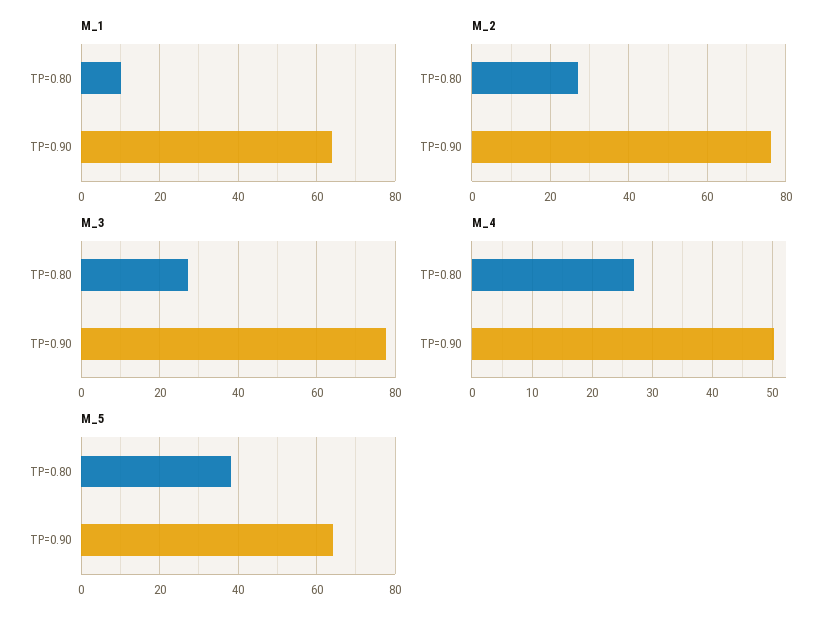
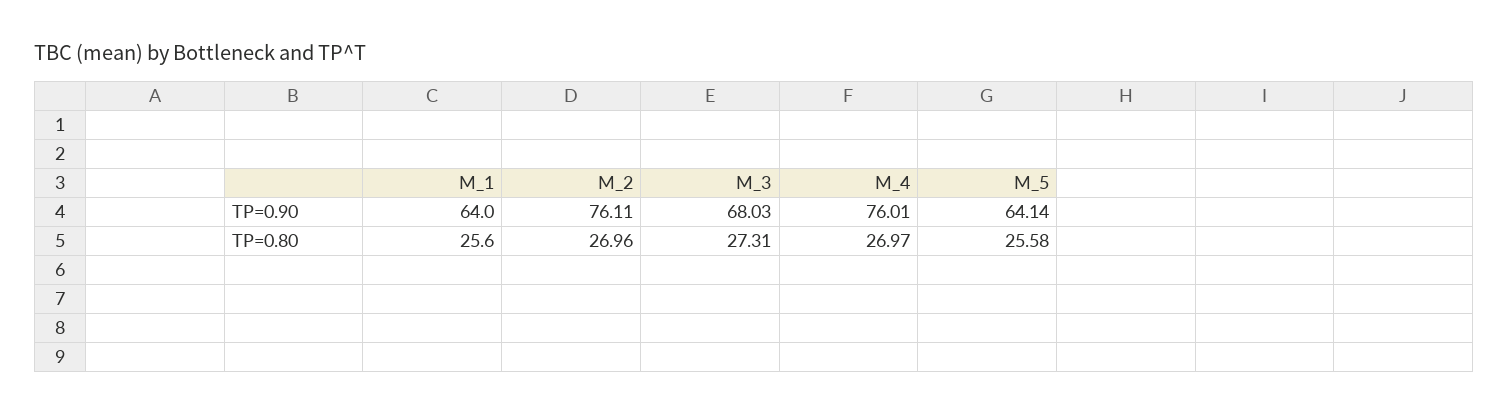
M_1, TP=0.80: 10 -> 25.6
M_3, TP=0.90: 78 -> 68.03
M_4, TP=0.90: 50 -> 76.01
M_5, TP=0.80: 38 -> 25.58

